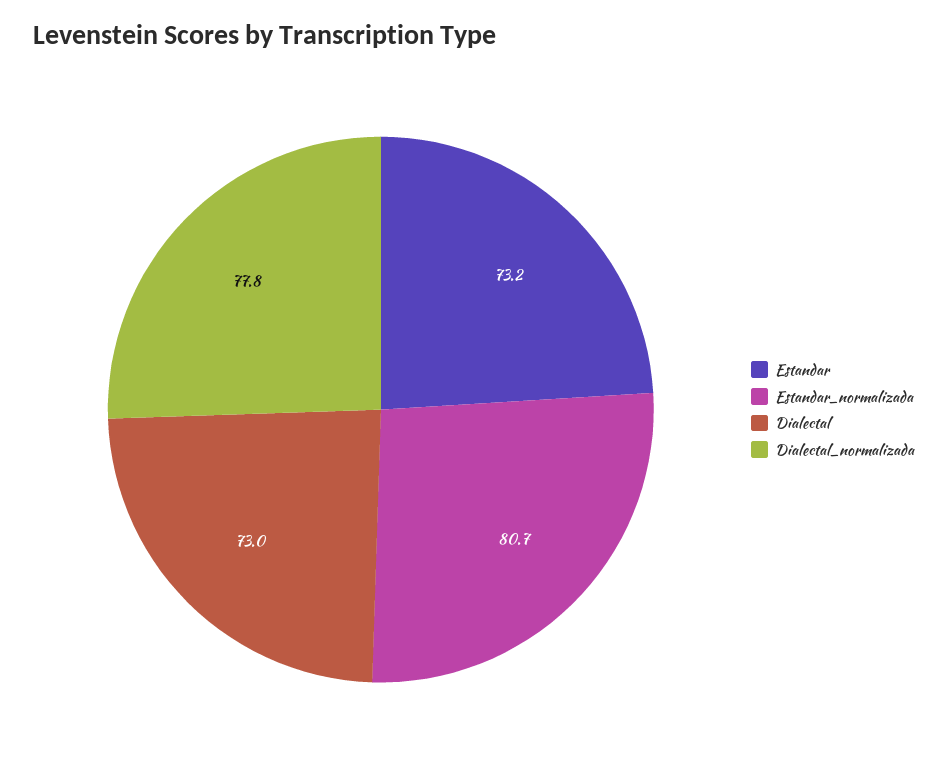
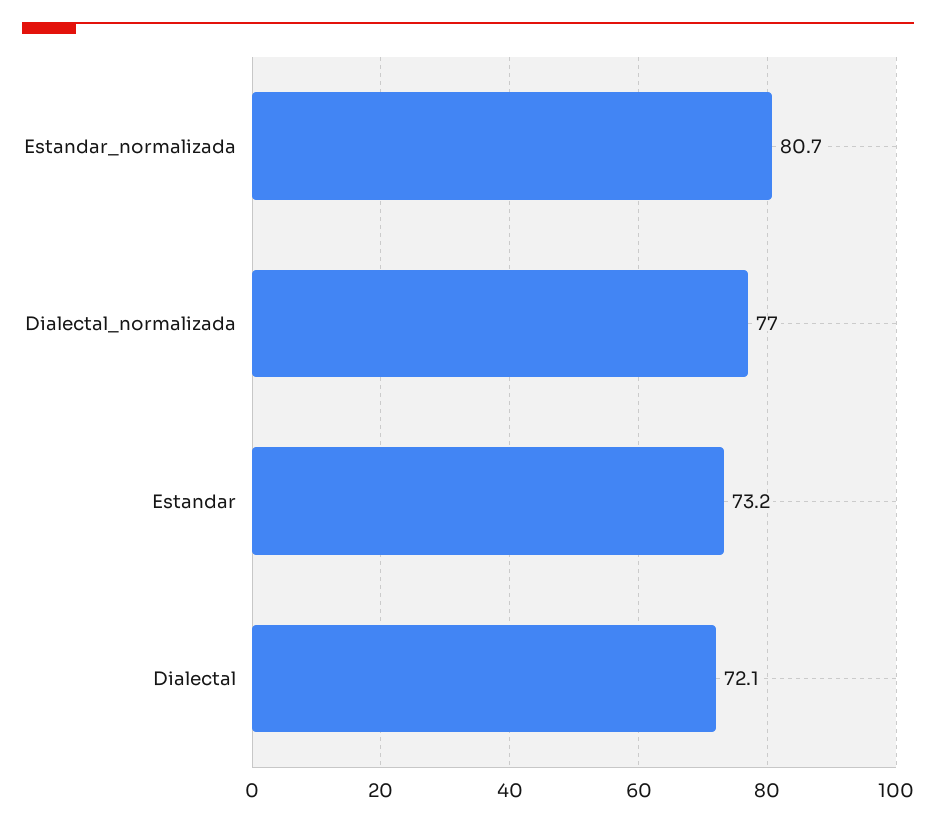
Dialectal: 73 -> 72.1
Dialectal_normalizada: 77.8 -> 77

